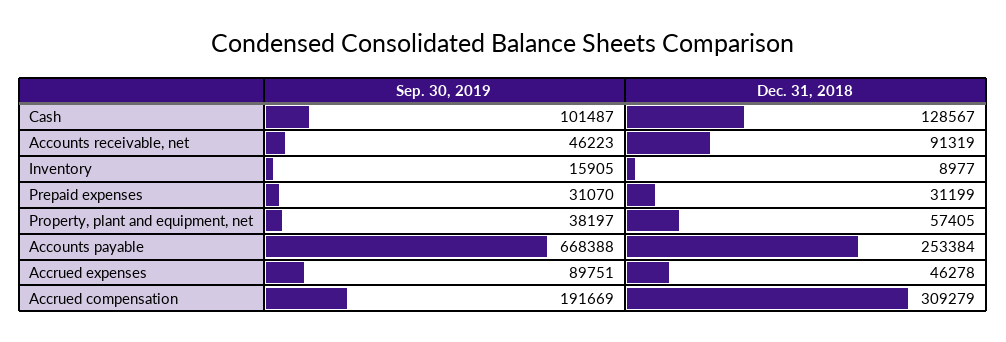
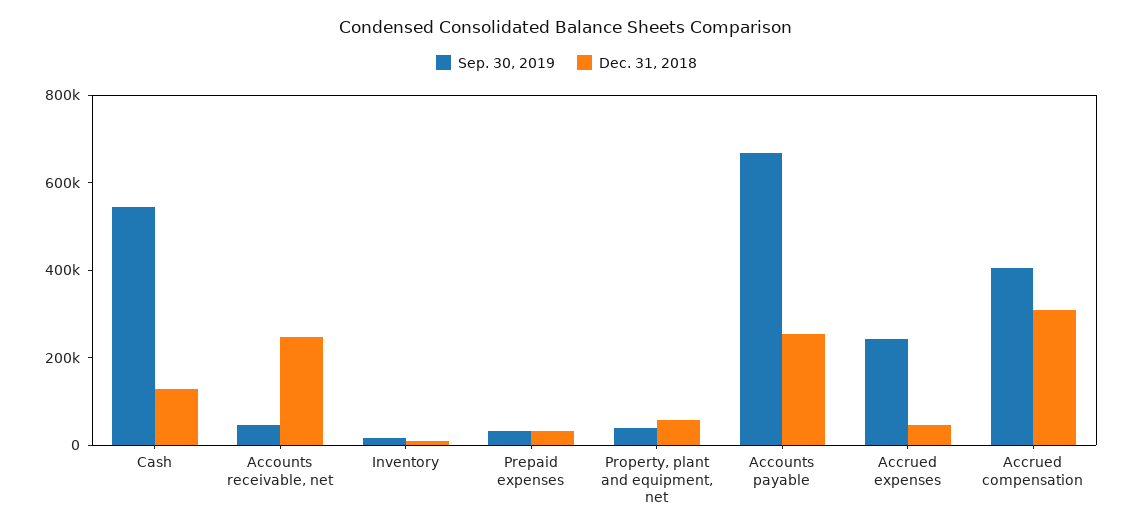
Sep. 30, 2019, Cash: 101487 -> 550000
Dec. 31, 2018, Accounts receivable, net: 91319 -> 250000
Sep. 30, 2019, Accrued expenses: 89751 -> 250000
Sep. 30, 2019, Accrued compensation: 191669 -> 400000

